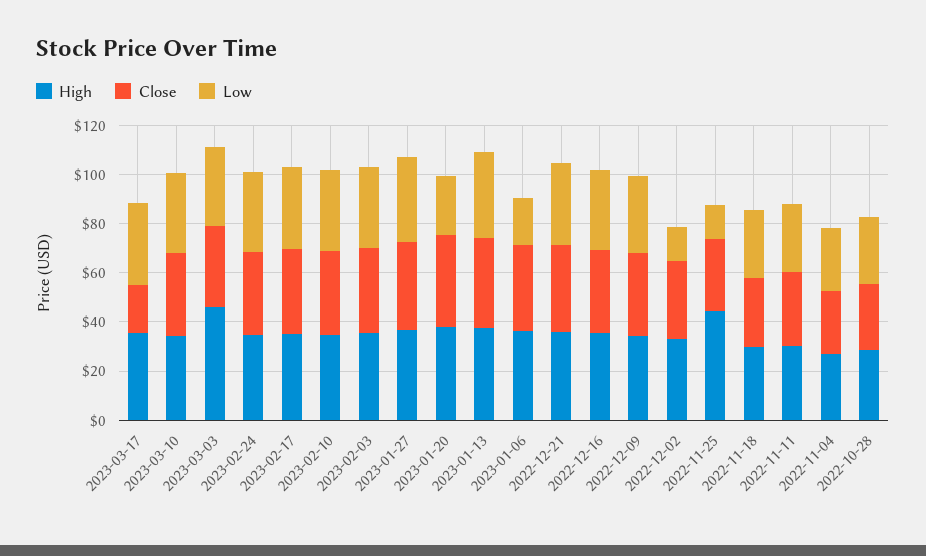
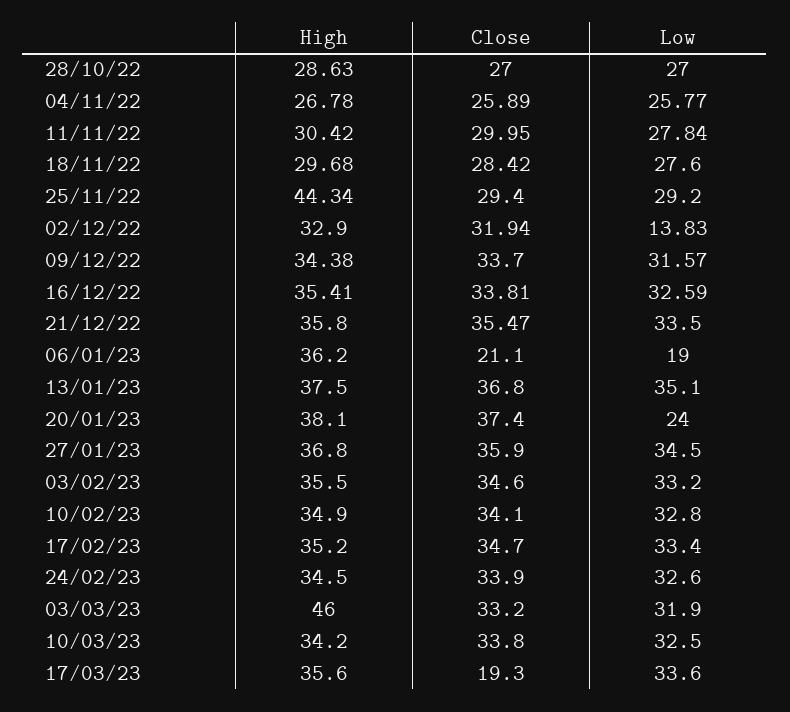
Close, 2023-01-06: 35 -> 21.1
Low, 2022-11-25: 15 -> 29.2

